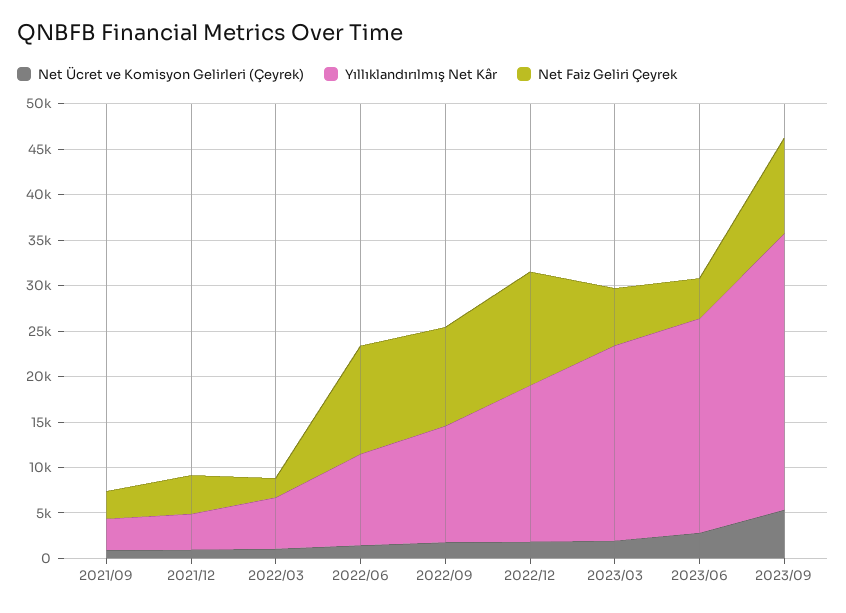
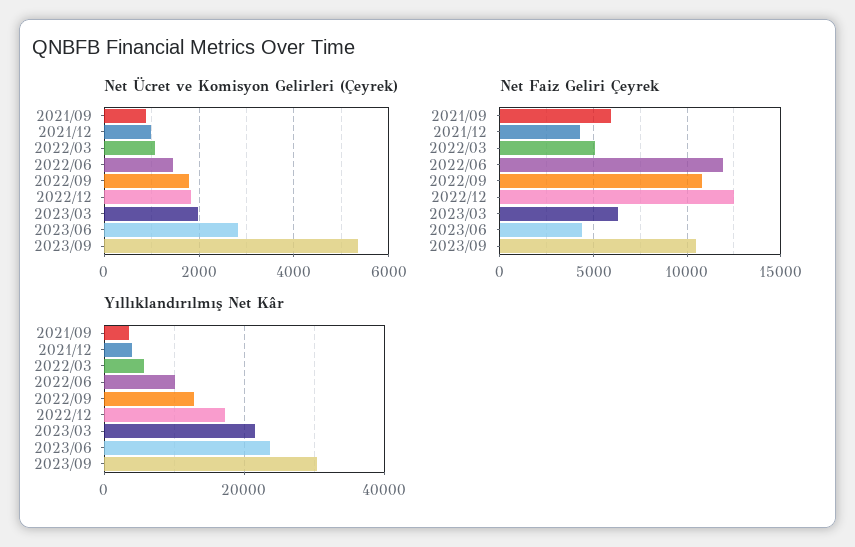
Net Faiz Geliri Çeyrek, 2021/09: 3000 -> 6000
Net Faiz Geliri Çeyrek, 2022/03: 2000 -> 5000

